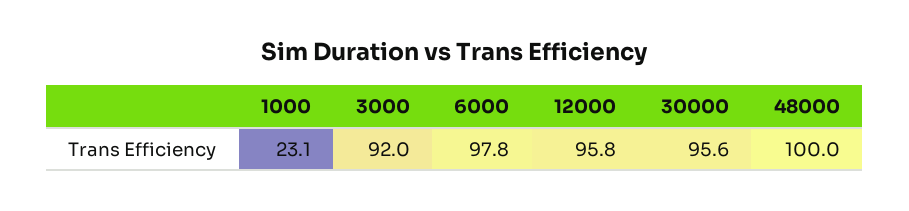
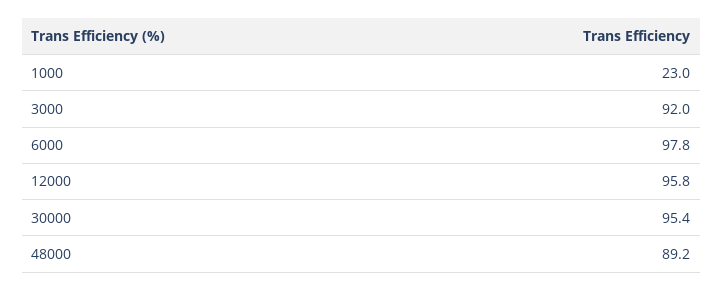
1000: 23.1 -> 23
30000: 95.6 -> 95.4
48000: 100 -> 89.2

